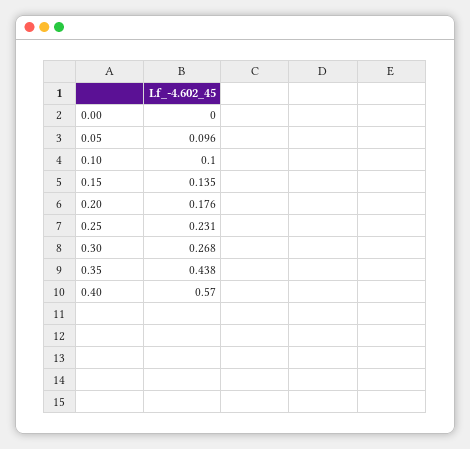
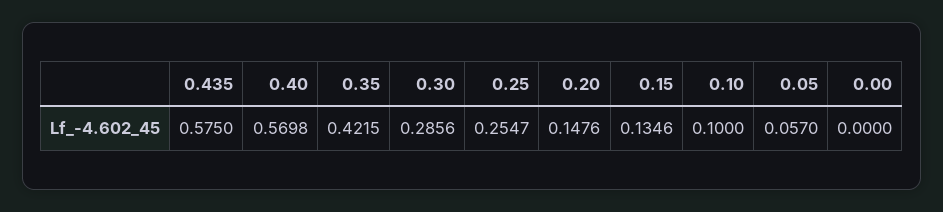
0.05: 0.096 -> 0.057
0.20: 0.176 -> 0.1476
0.25: 0.231 -> 0.2547
0.30: 0.268 -> 0.2856
0.35: 0.438 -> 0.4215
0.435: none -> 0.575

